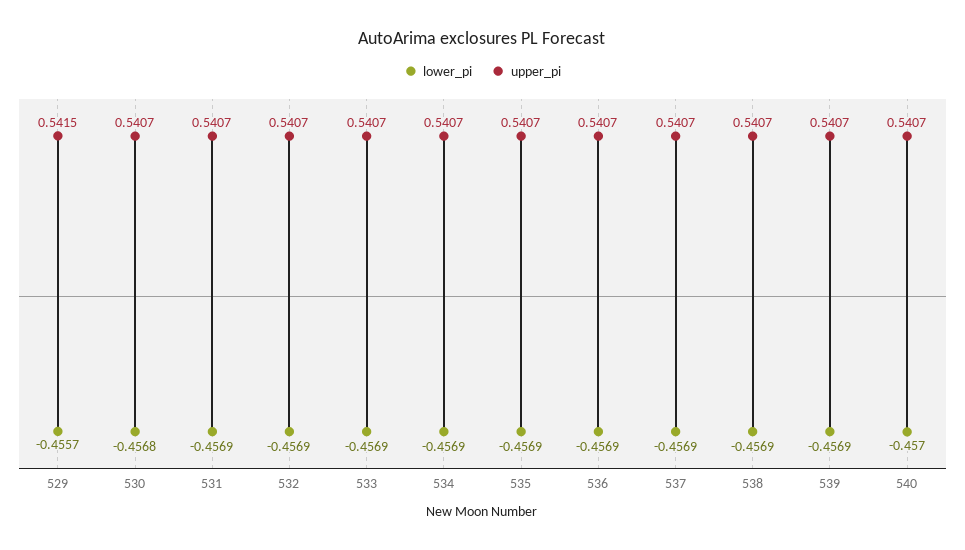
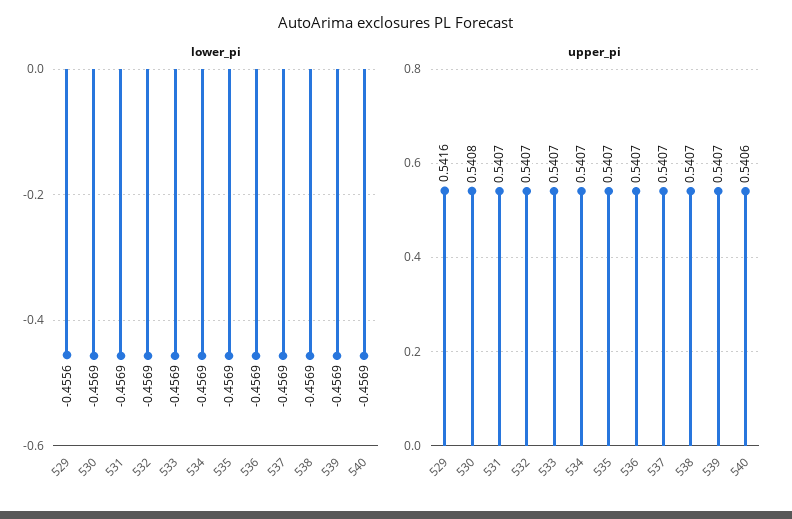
lower_pi, 529: -0.4557 -> -0.4556
upper_pi, 529: 0.5415 -> 0.5416
lower_pi, 530: -0.4568 -> -0.4569
upper_pi, 530: 0.5407 -> 0.5408
lower_pi, 540: -0.457 -> -0.4569
upper_pi, 540: 0.5407 -> 0.5406

